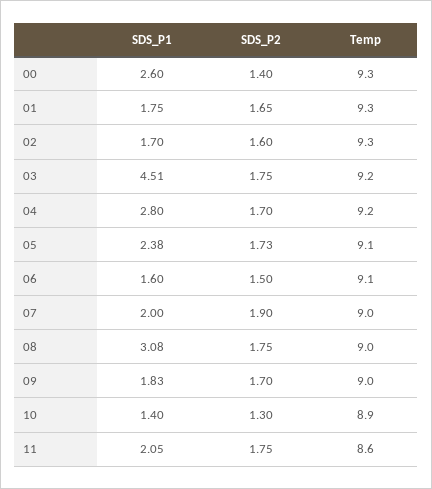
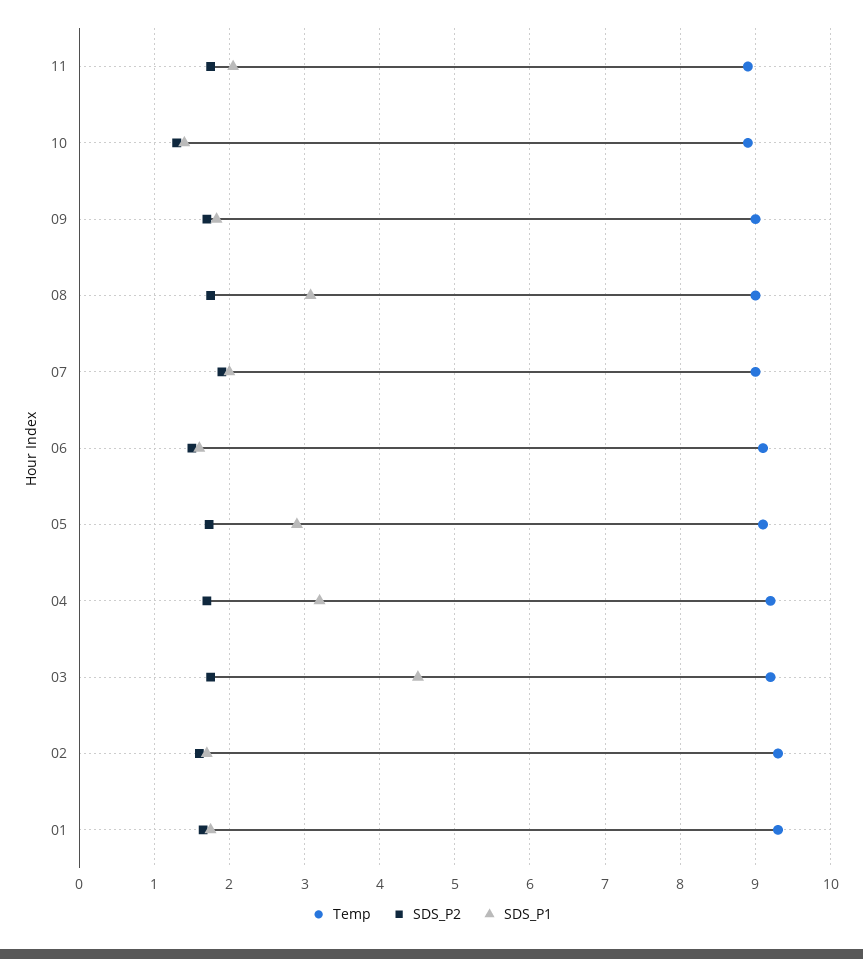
SDS_P1, 00: 2.6 -> none
SDS_P2, 00: 1.4 -> none
Temp, 00: 9.3 -> none
SDS_P1, 04: 2.8 -> 3.2
SDS_P1, 05: 2.38 -> 2.9
Temp, 11: 8.6 -> 8.9

